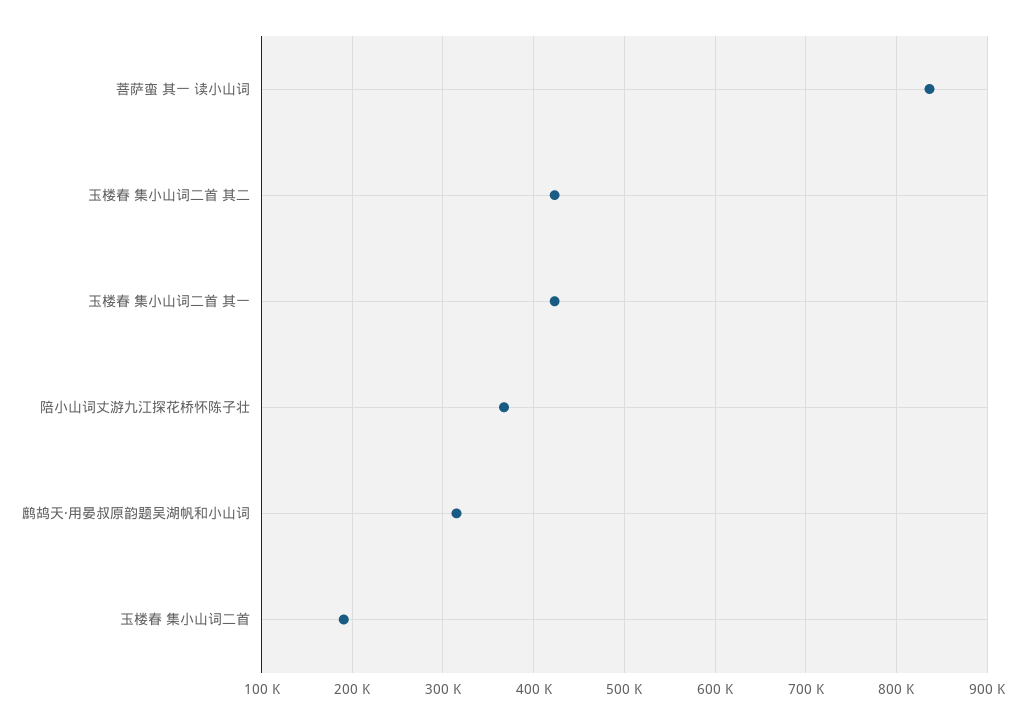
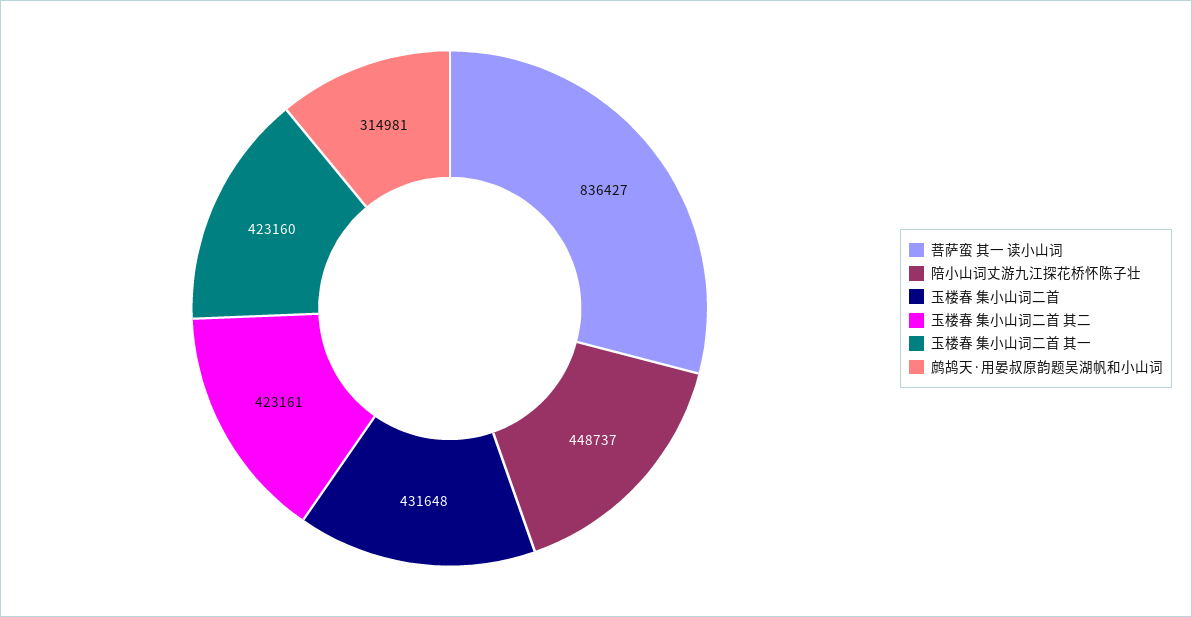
陪小山词丈游九江探花桥怀陈子壮: 370000 -> 448737
玉楼春 集小山词二首: 190000 -> 431648

